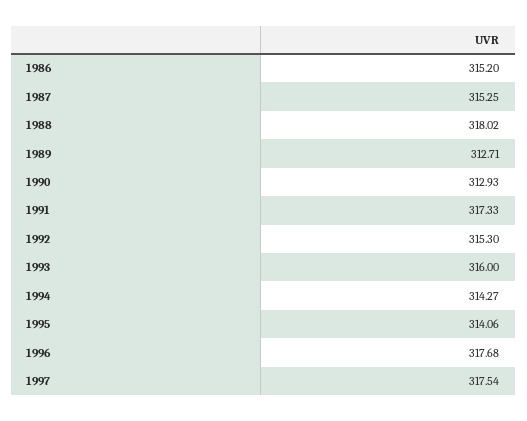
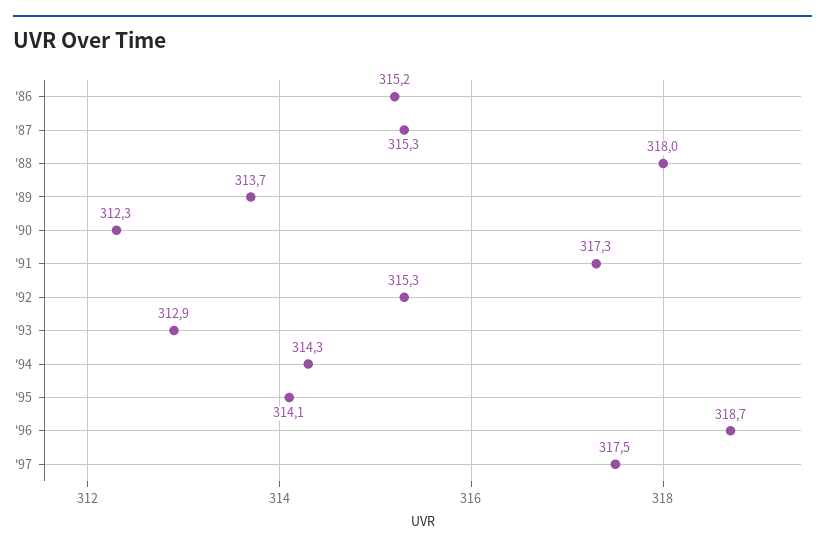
1989: 312.71 -> 313.7
1990: 312.93 -> 312.3
1993: 316 -> 312.9
1996: 317.68 -> 318.7

